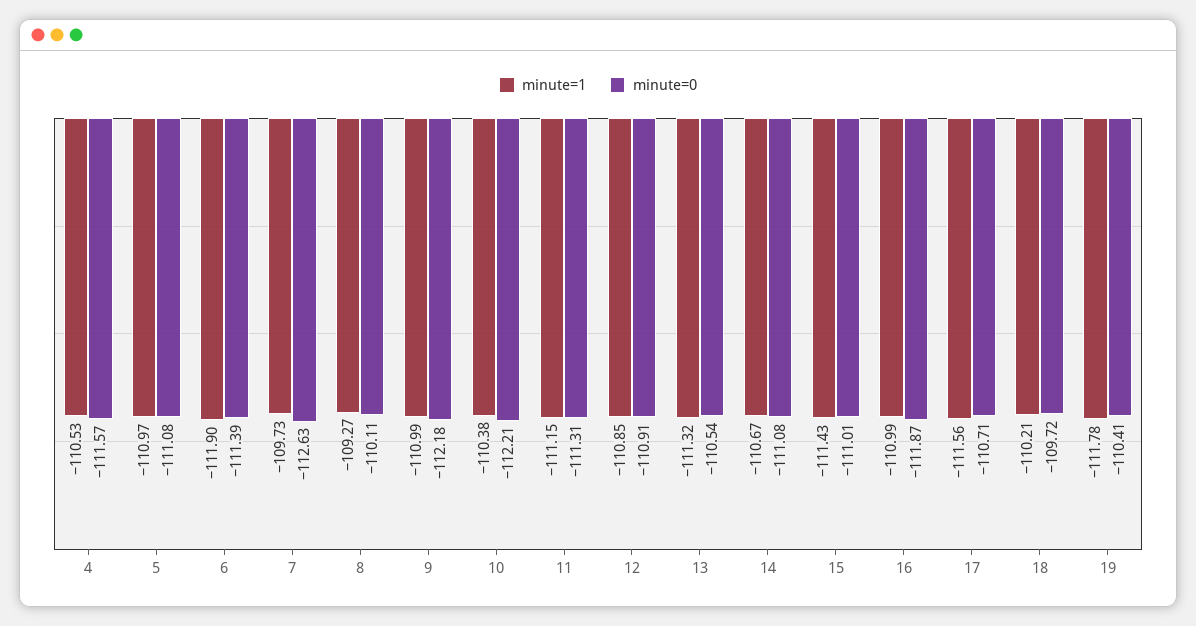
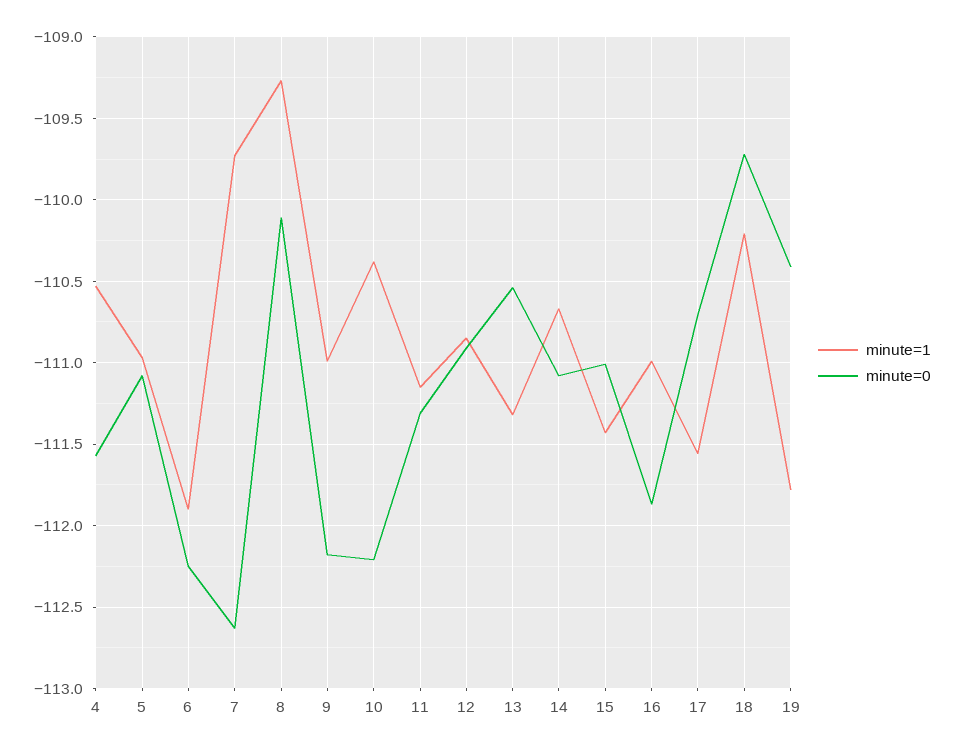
minute=0, 6: -111.39 -> -112.25

